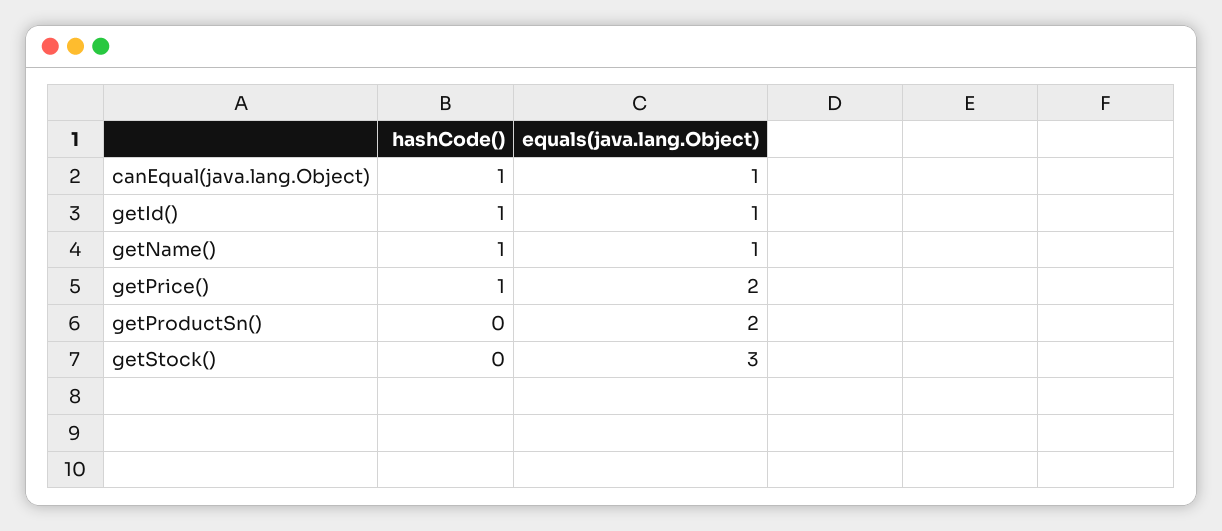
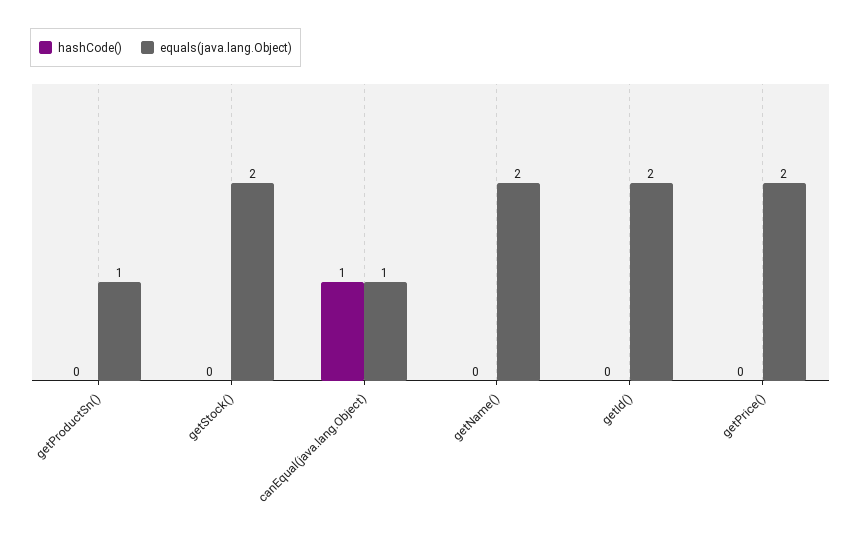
hashCode(), getId(): 1 -> 0
equals(java.lang.Object), getId(): 1 -> 2
hashCode(), getName(): 1 -> 0
equals(java.lang.Object), getName(): 1 -> 2
hashCode(), getPrice(): 1 -> 0
equals(java.lang.Object), getProductSn(): 2 -> 1
equals(java.lang.Object), getStock(): 3 -> 2

